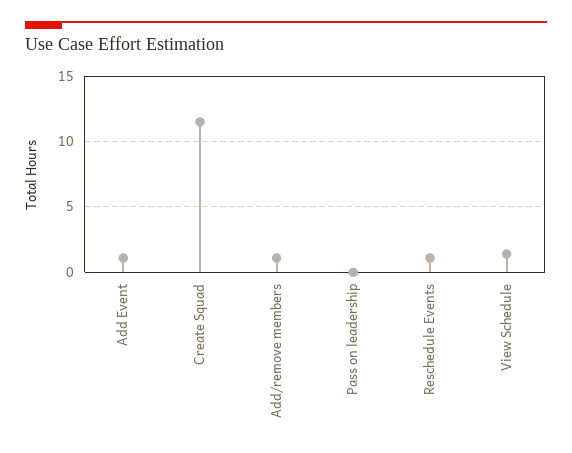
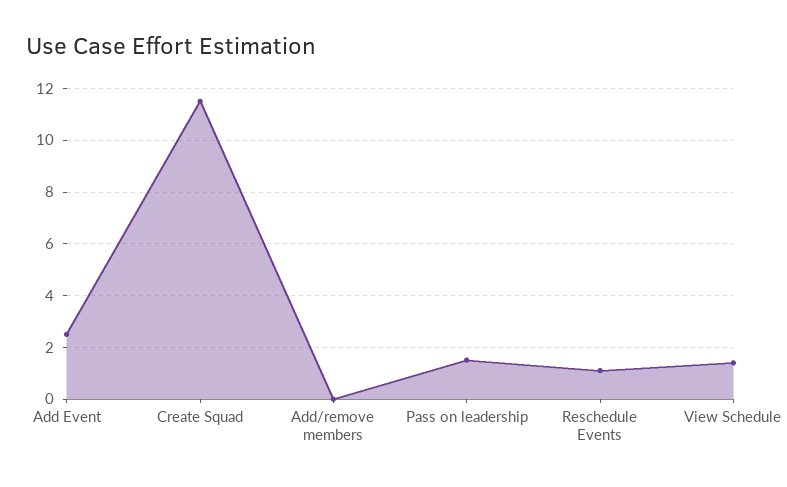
Add Event: 1 -> 2.5
Add/remove members: 1 -> 0
Pass on leadership: 0 -> 1.5

